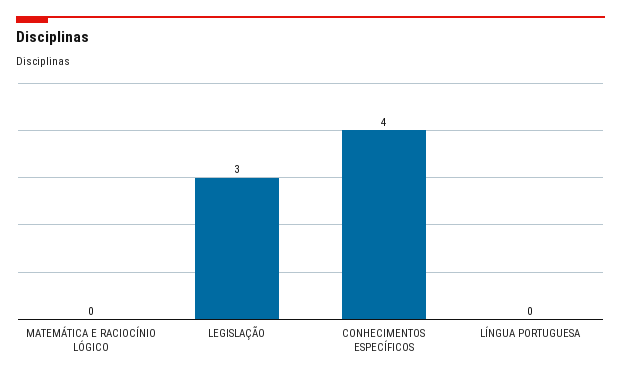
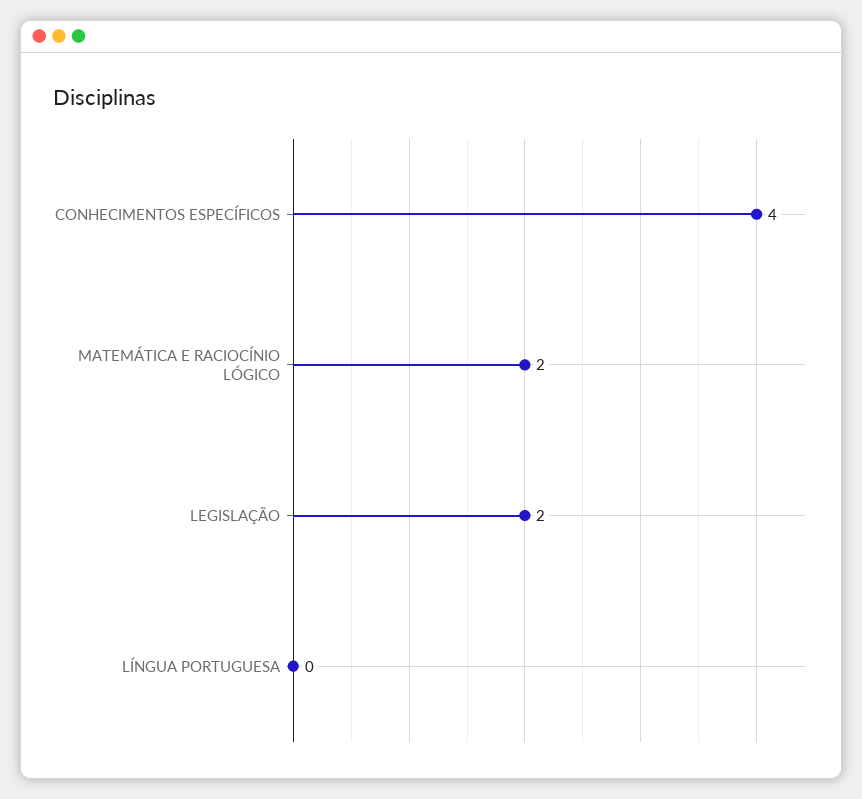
MATEMÁTICA E RACIOCÍNIO LÓGICO: 0 -> 2
LEGISLAÇÃO: 3 -> 2

